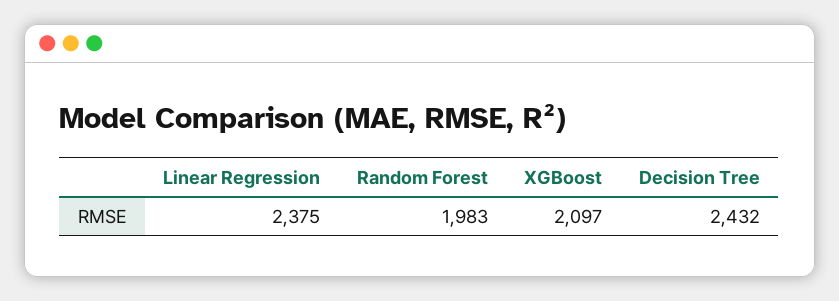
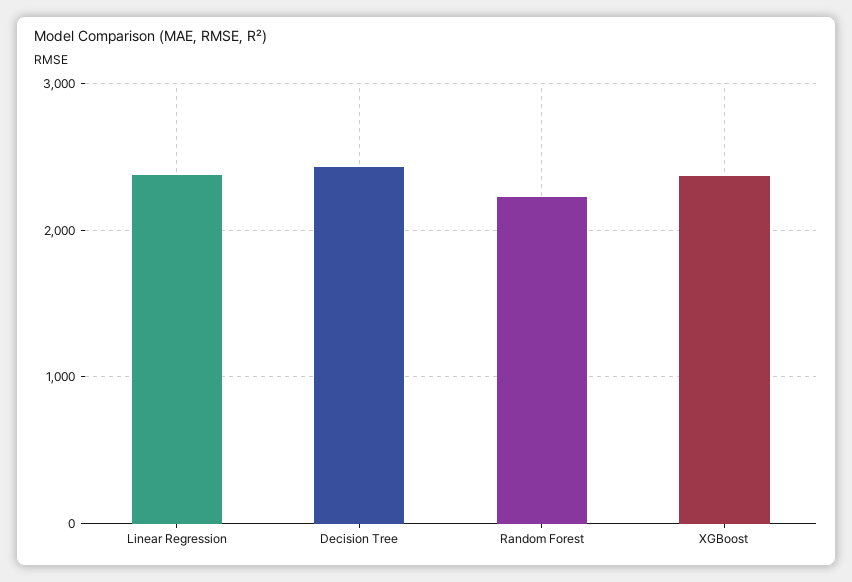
Random Forest: 1983 -> 2200
XGBoost: 2097 -> 2400

